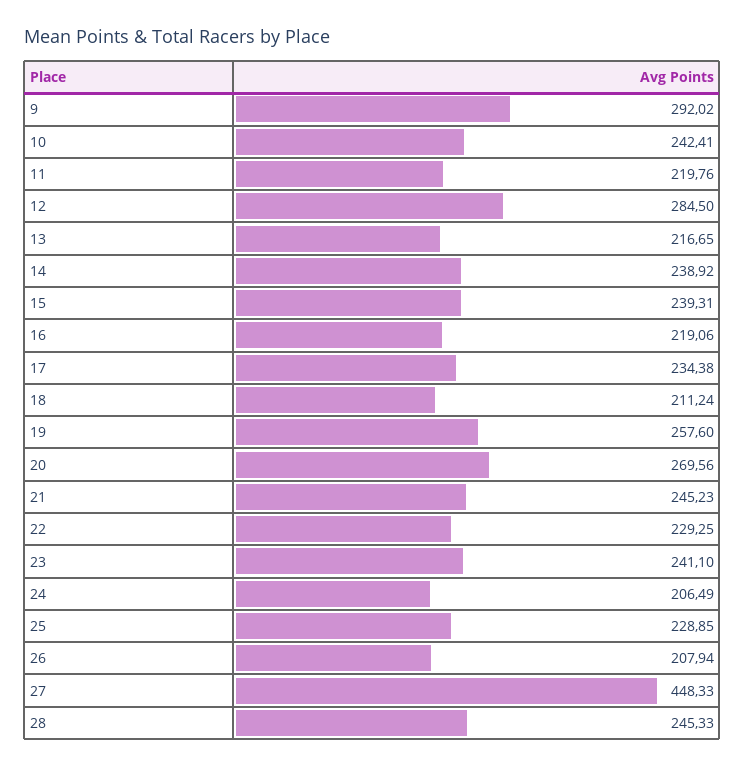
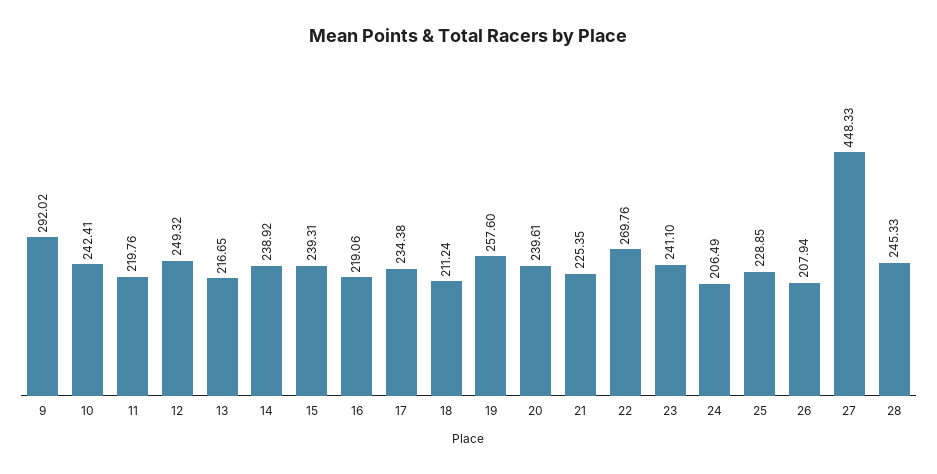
12: 284.5 -> 249.32
20: 269.56 -> 239.61
21: 245.23 -> 225.35
22: 229.25 -> 269.76

